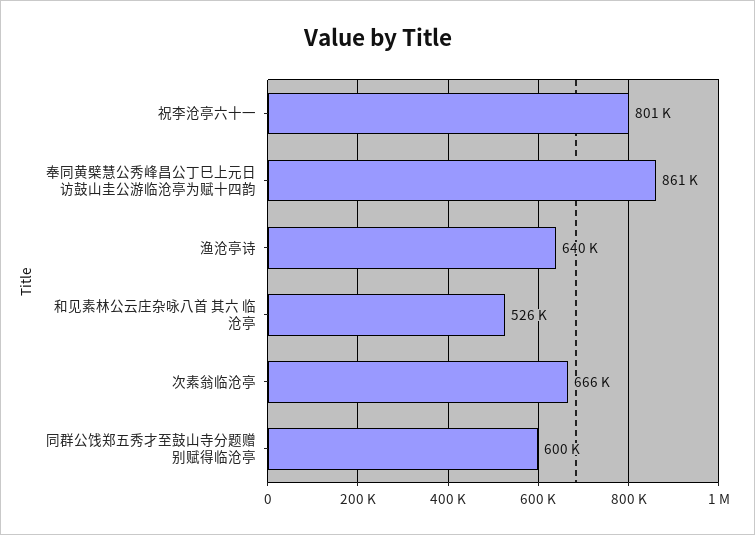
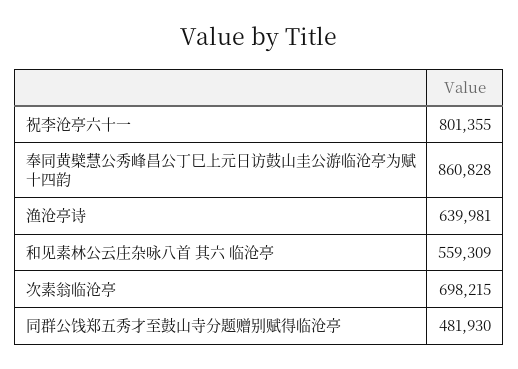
和见素林公云庄杂咏八首 其六 临沧亭: 526000 -> 559309
次素翁临沧亭: 666000 -> 698215
同群公饯郑五秀才至鼓山寺分题赠别赋得临沧亭: 600000 -> 481930

